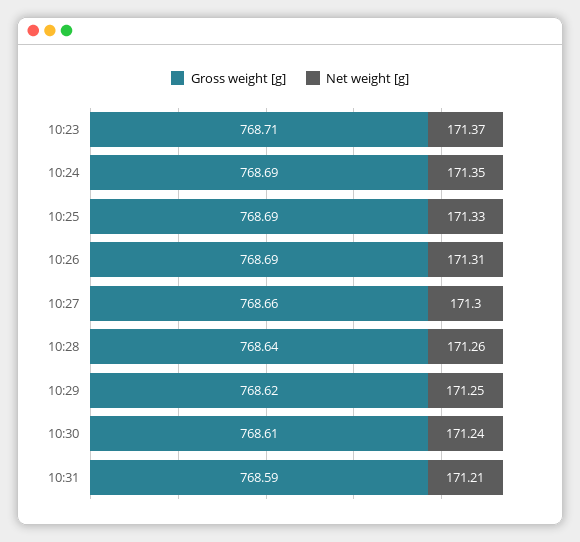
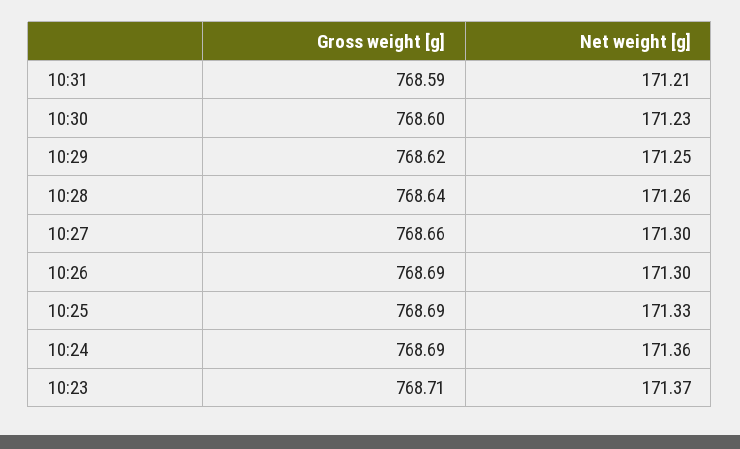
Net weight [g], 10:24: 171.35 -> 171.36
Net weight [g], 10:26: 171.31 -> 171.3
Gross weight [g], 10:30: 768.61 -> 768.6
Net weight [g], 10:30: 171.24 -> 171.23

